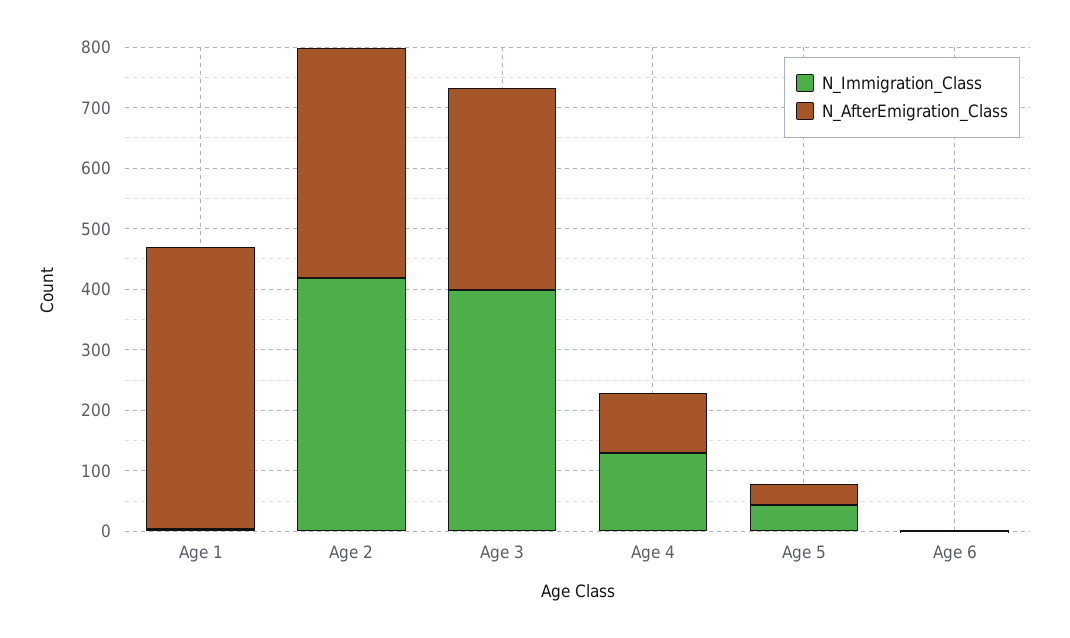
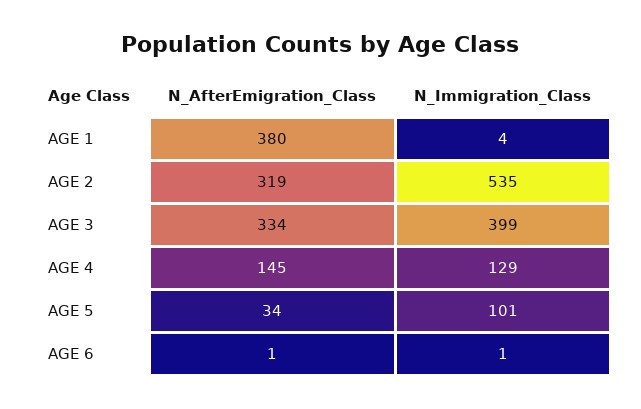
N_AfterEmigration_Class, Age 1: 460 -> 380
N_Immigration_Class, Age 2: 420 -> 535
N_AfterEmigration_Class, Age 2: 380 -> 319
N_AfterEmigration_Class, Age 4: 100 -> 145
N_Immigration_Class, Age 5: 40 -> 101

